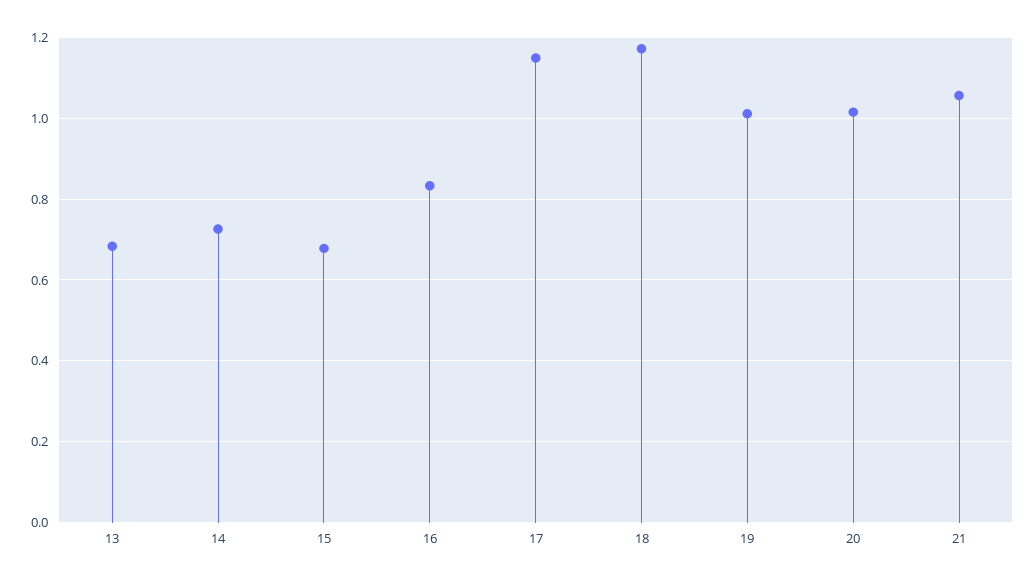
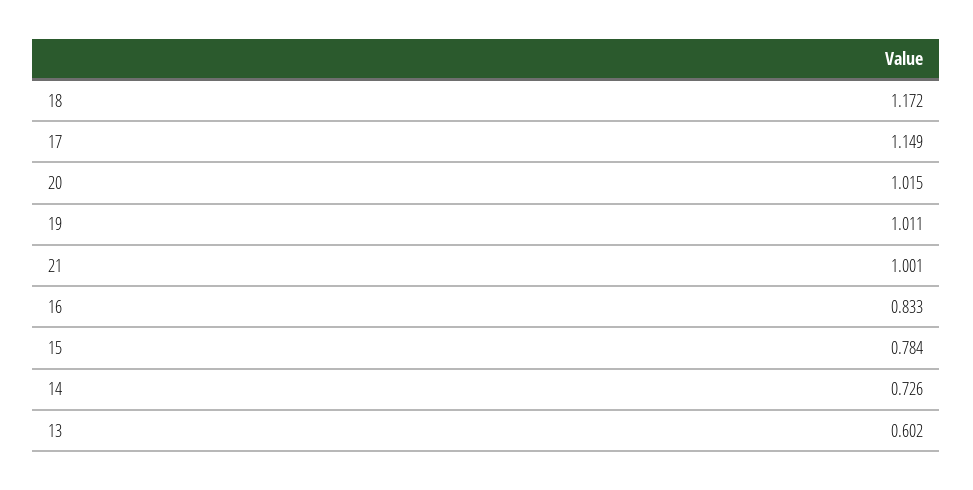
13: 0.68 -> 0.602
15: 0.68 -> 0.784
21: 1.06 -> 1.001

